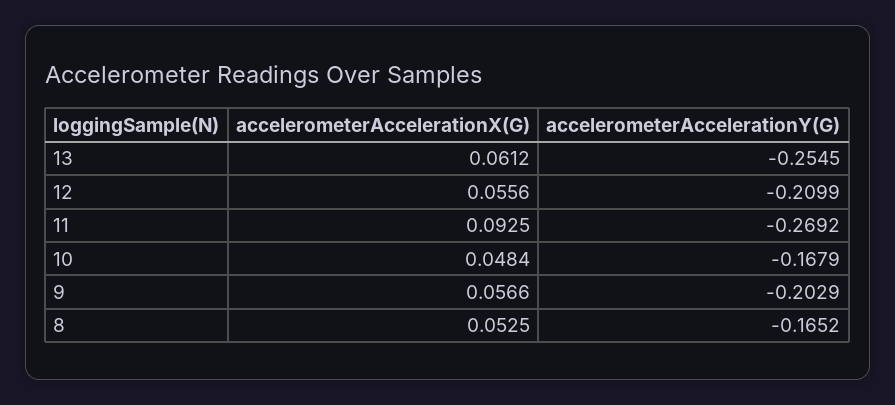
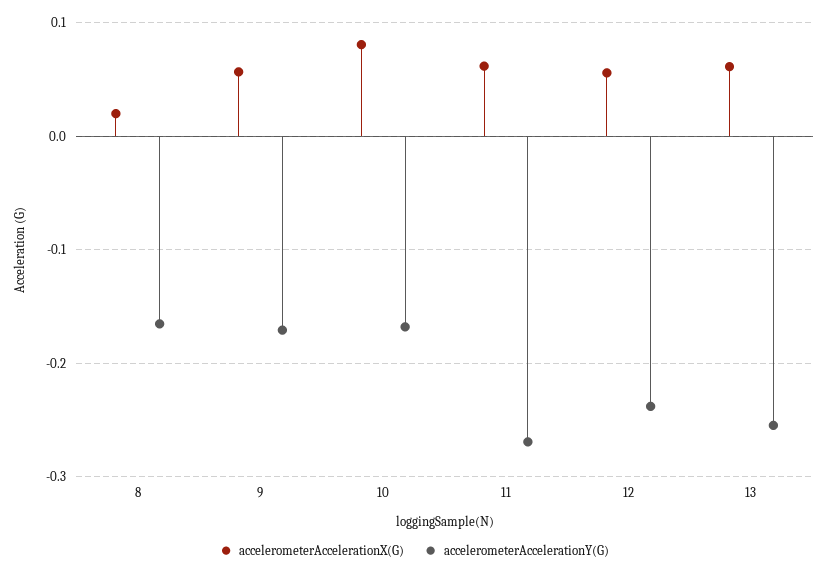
accelerometerAccelerationY(G), 12: -0.2099 -> -0.24
accelerometerAccelerationX(G), 11: 0.0925 -> 0.06
accelerometerAccelerationX(G), 10: 0.0484 -> 0.08
accelerometerAccelerationY(G), 9: -0.2029 -> -0.17
accelerometerAccelerationX(G), 8: 0.0525 -> 0.02

